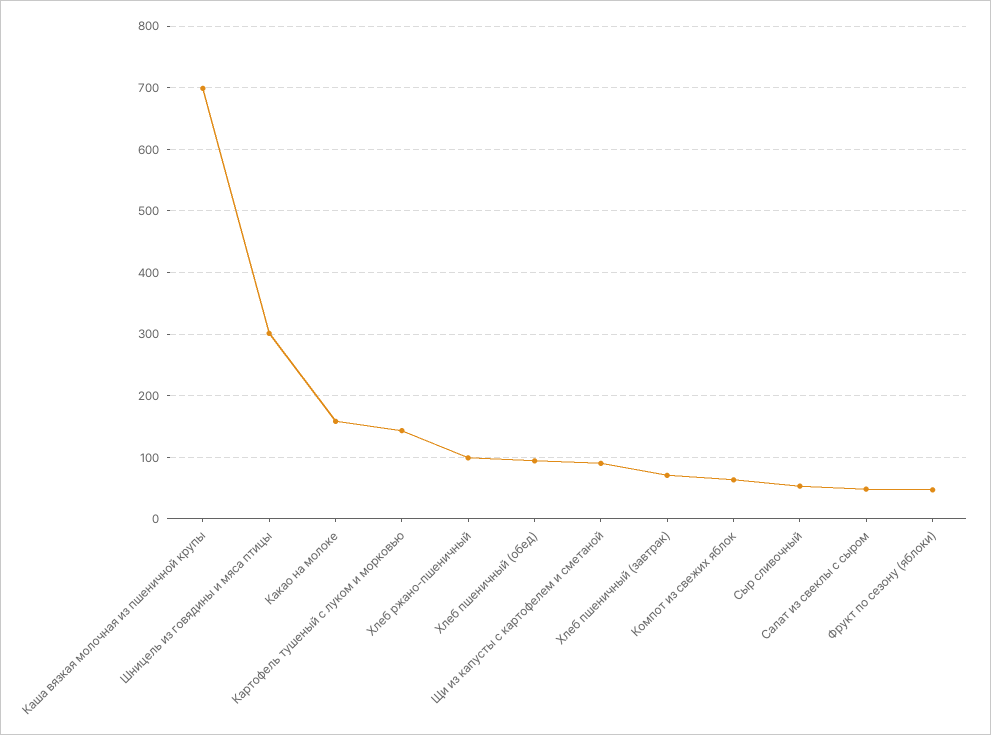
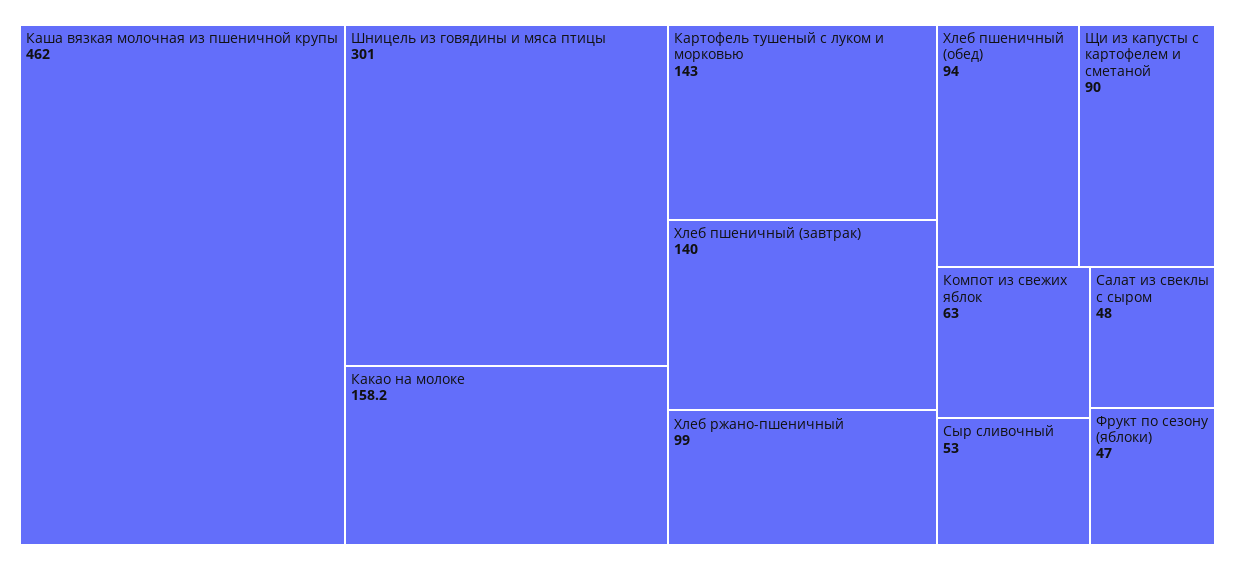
Каша вязкая молочная из пшеничной крупы: 700 -> 462
Хлеб пшеничный (завтрак): 70 -> 140

